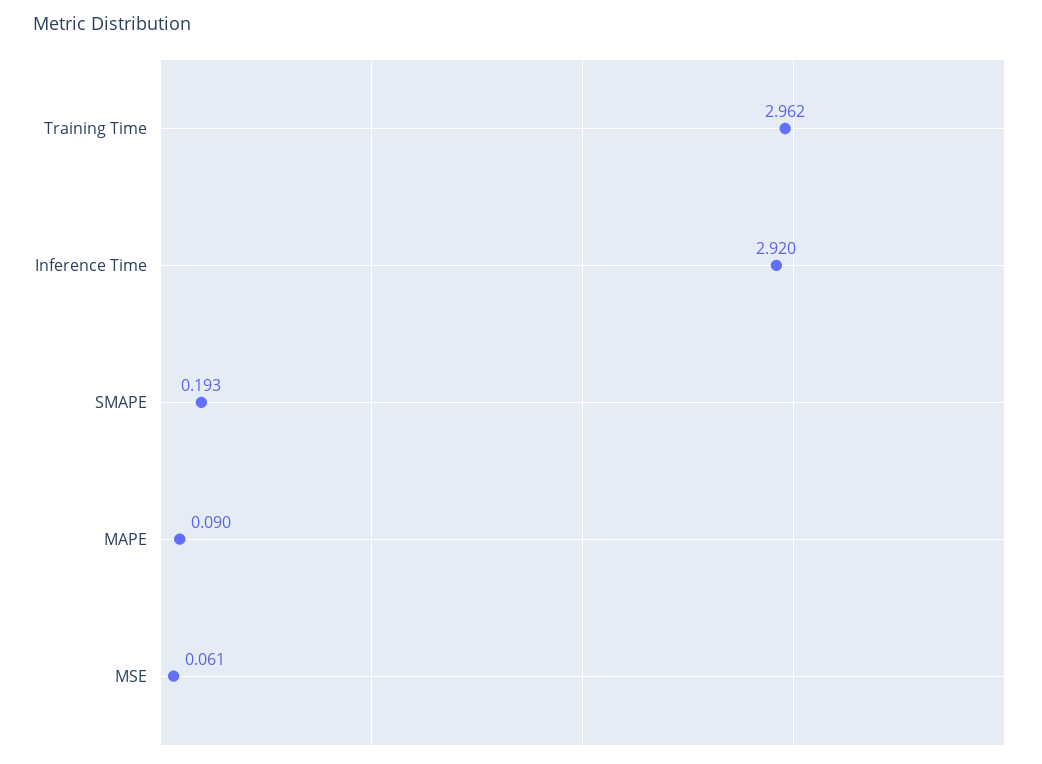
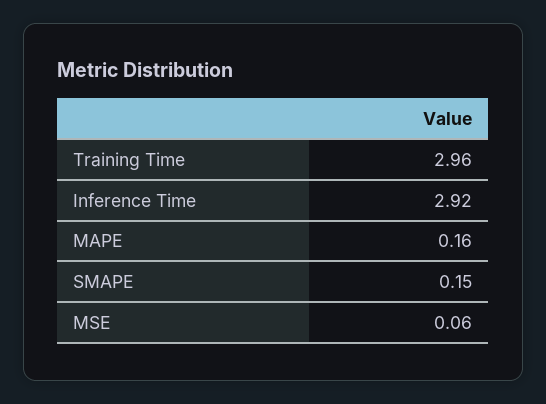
SMAPE: 0.193 -> 0.15
MAPE: 0.09 -> 0.16

